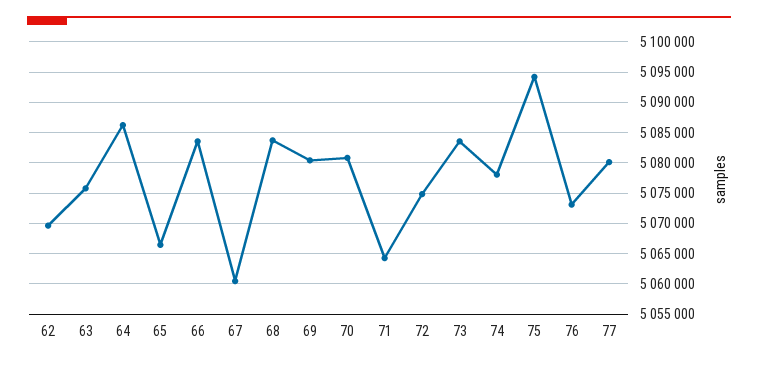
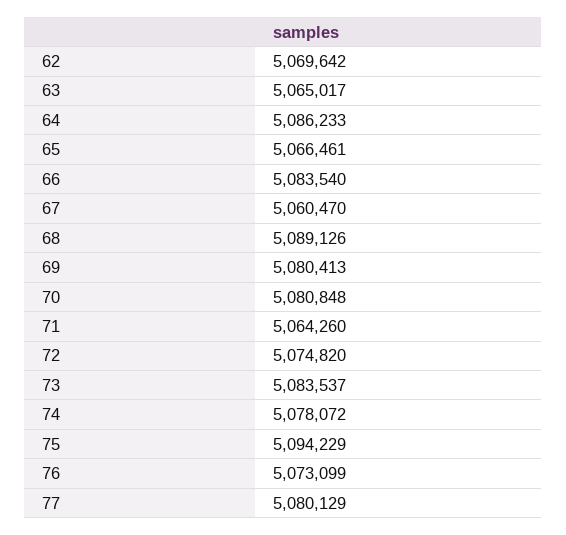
63: 5076000 -> 5065017
68: 5084000 -> 5089126

